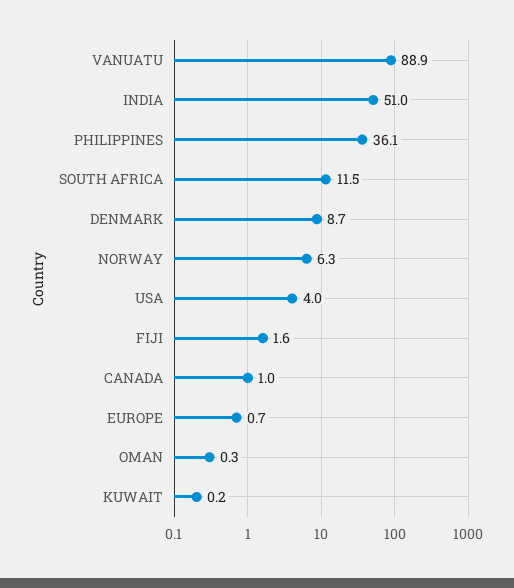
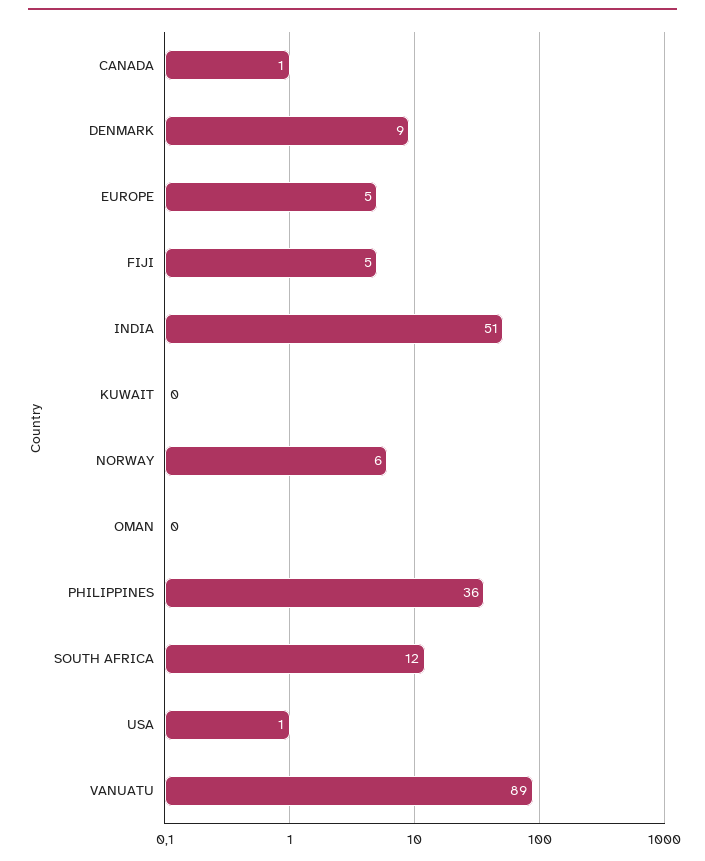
USA: 4 -> 1
FIJI: 1.6 -> 5
EUROPE: 0.7 -> 5

